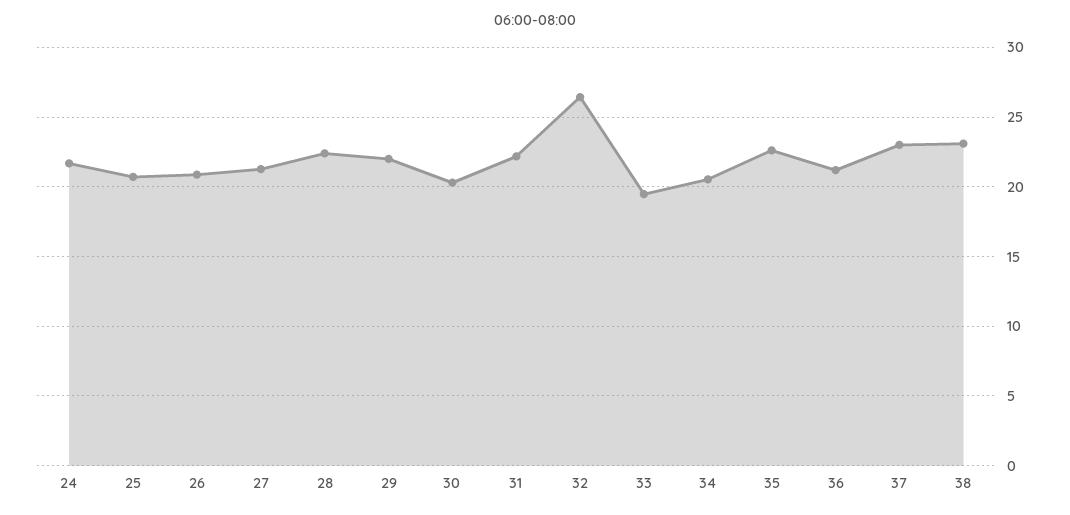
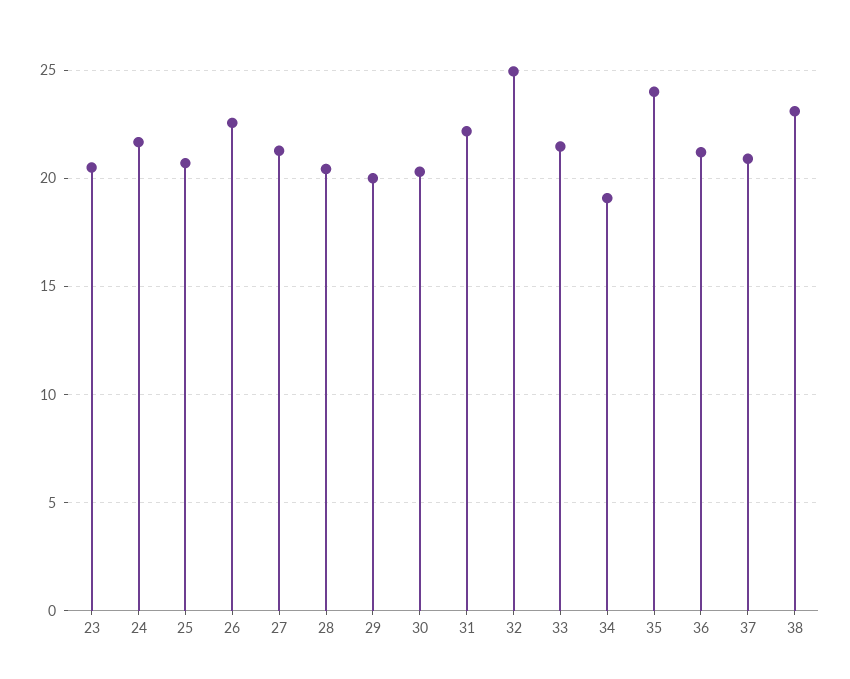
26: 21 -> 22.5
28: 22.5 -> 20.5
29: 22 -> 20
32: 26.5 -> 25
33: 19.5 -> 21.5
34: 20.5 -> 19
35: 22.5 -> 24
37: 23 -> 21
23: none -> 20.5

